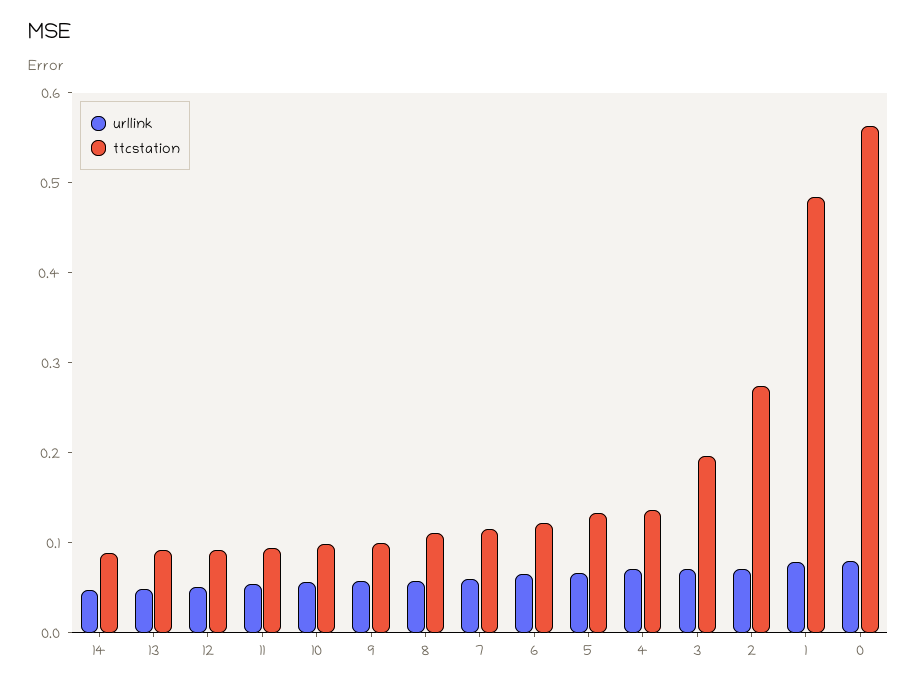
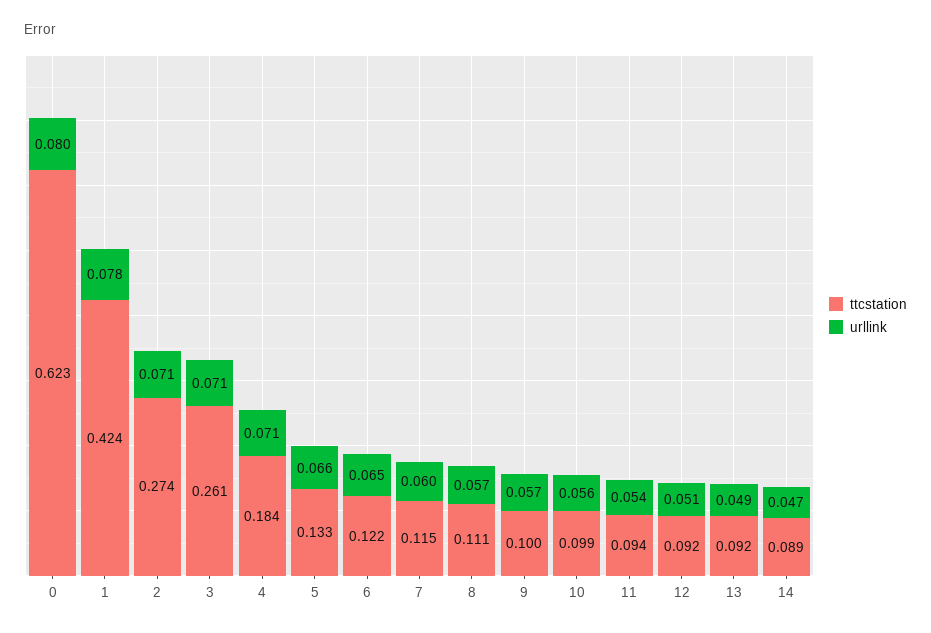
ttcstation, 4: 0.14 -> 0.184
ttcstation, 3: 0.2 -> 0.261
ttcstation, 1: 0.48 -> 0.424
ttcstation, 0: 0.56 -> 0.623

